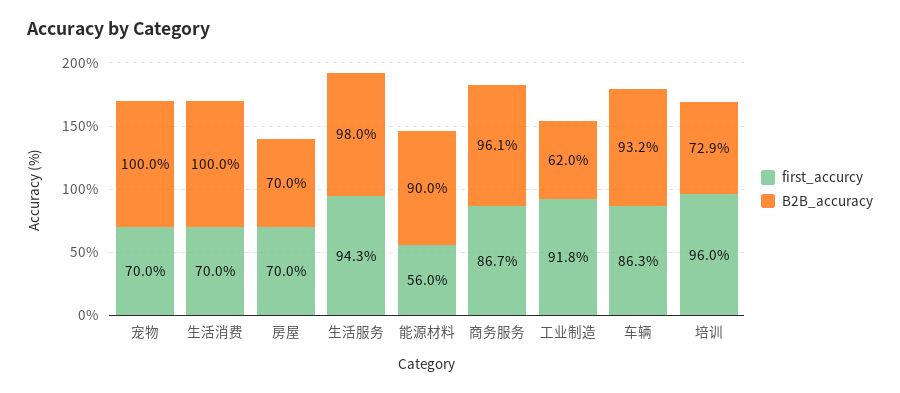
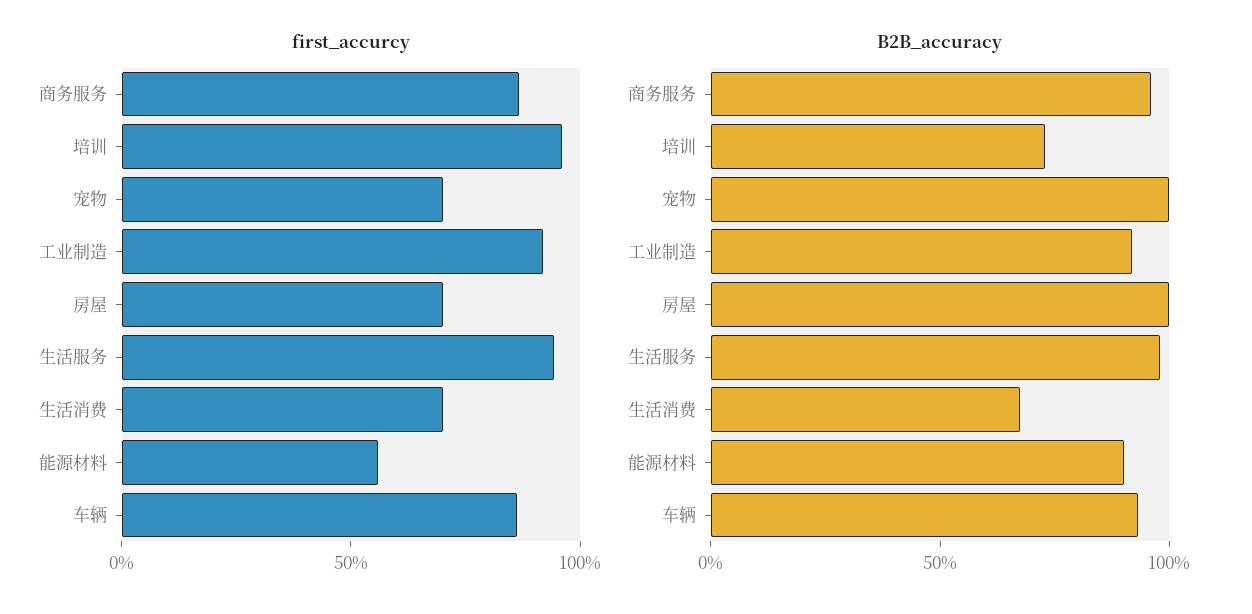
B2B_accuracy, 生活消费: 100 -> 70
B2B_accuracy, 房屋: 70 -> 100
B2B_accuracy, 工业制造: 62 -> 90

